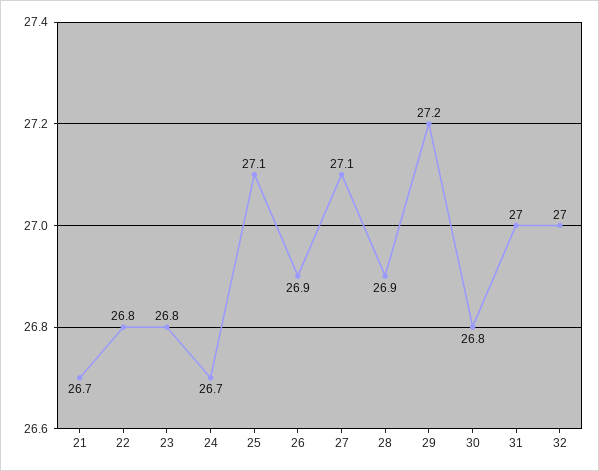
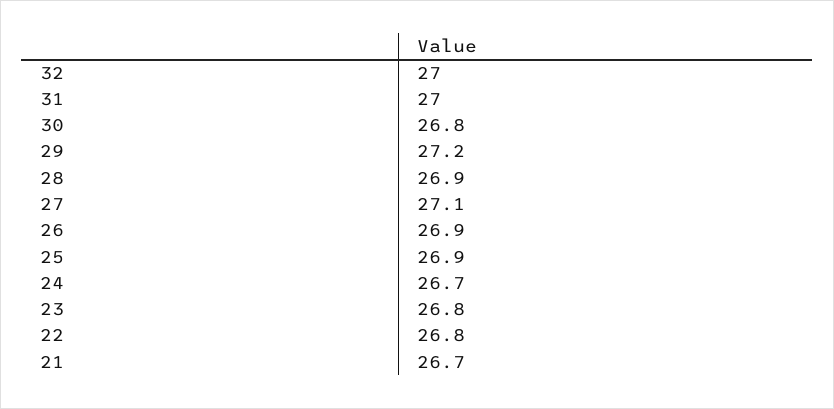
25: 27.1 -> 26.9

